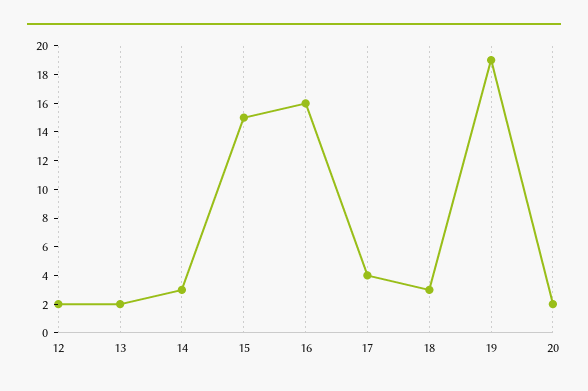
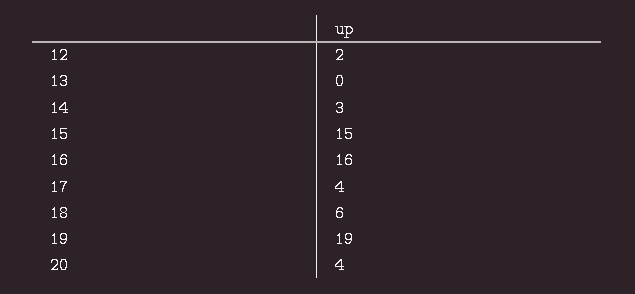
13: 2 -> 0
18: 3 -> 6
20: 2 -> 4

